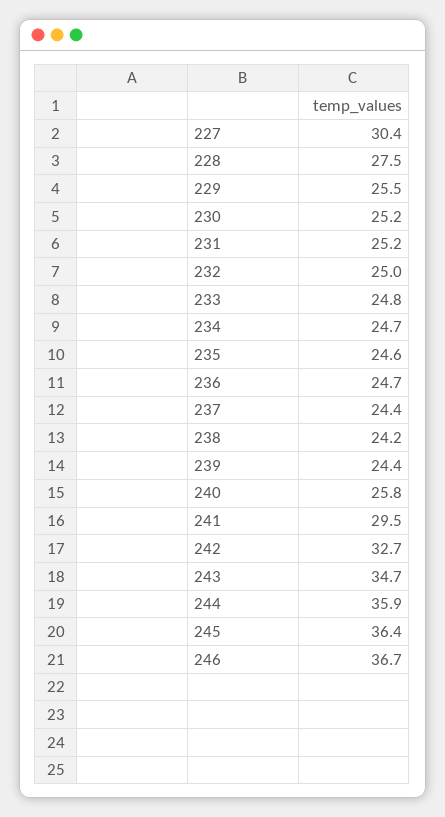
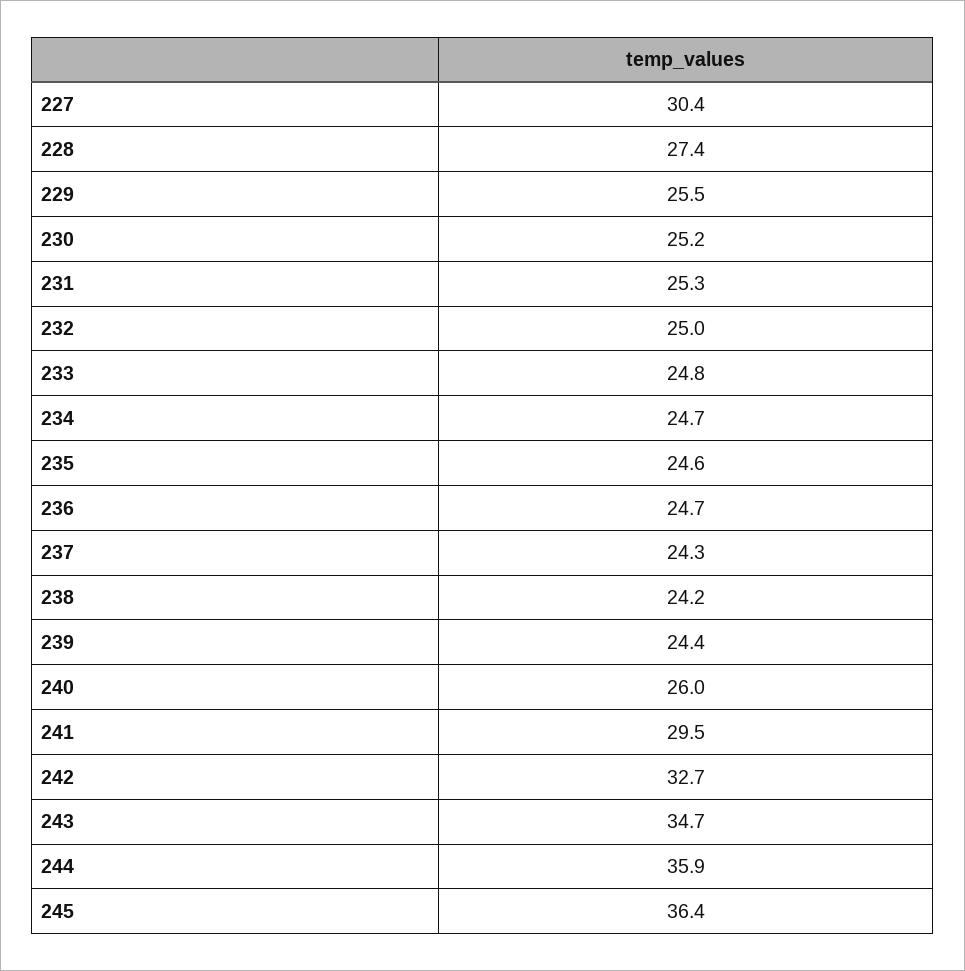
228: 27.5 -> 27.4
231: 25.2 -> 25.3
237: 24.4 -> 24.3
240: 25.8 -> 26
246: 36.7 -> none

